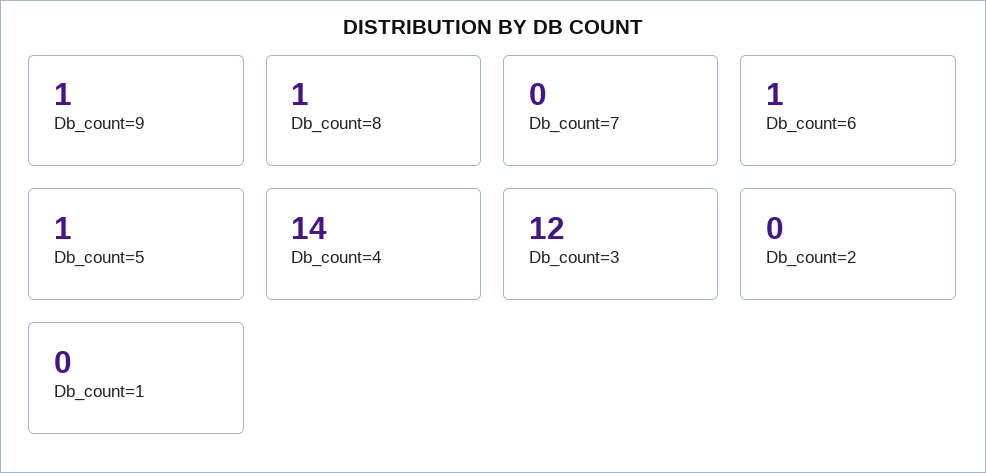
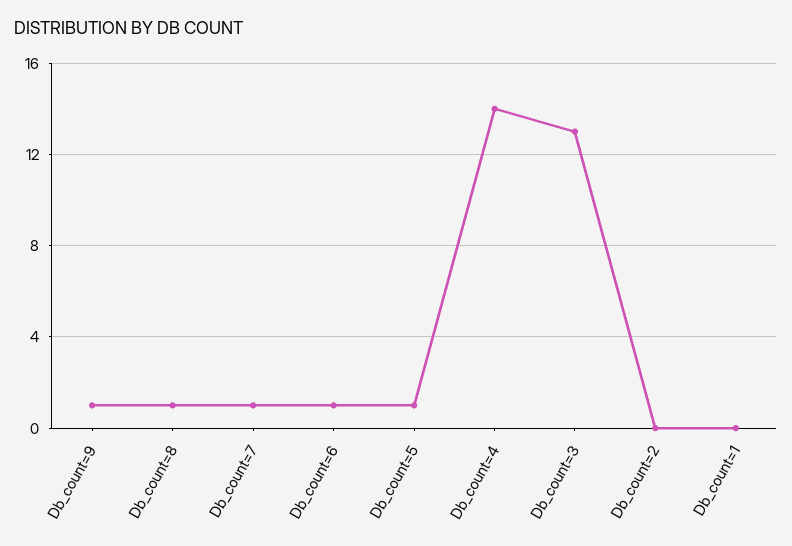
Db_count=7: 0 -> 1
Db_count=3: 12 -> 13

